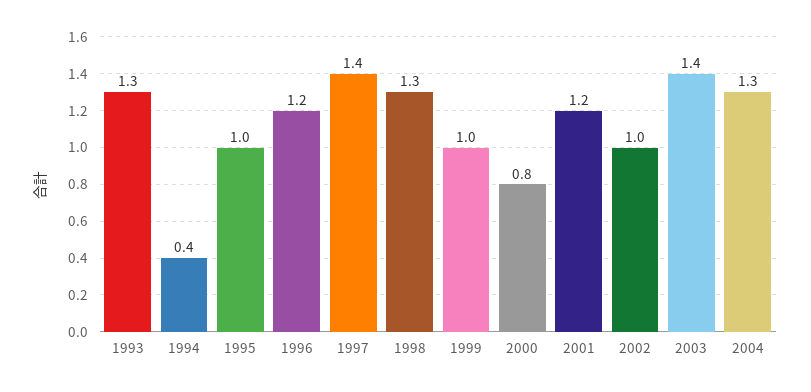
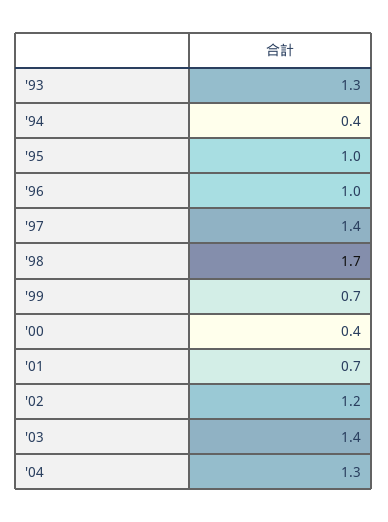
1996: 1.2 -> 1
1998: 1.3 -> 1.7
1999: 1 -> 0.7
2000: 0.8 -> 0.4
2001: 1.2 -> 0.7
2002: 1 -> 1.2

